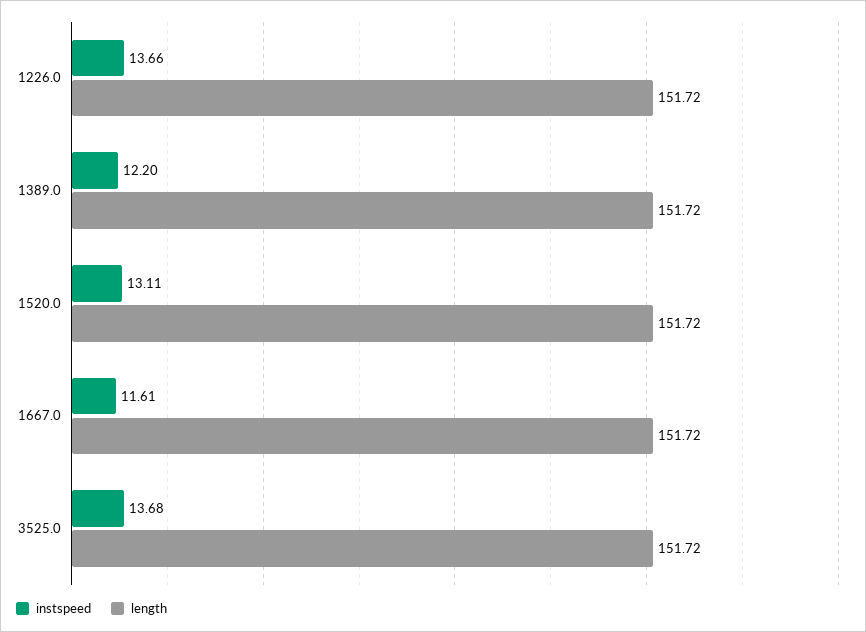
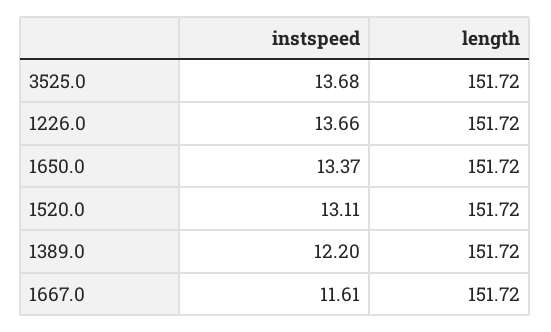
instspeed, 1650.0: none -> 13.37
length, 1650.0: none -> 151.72

